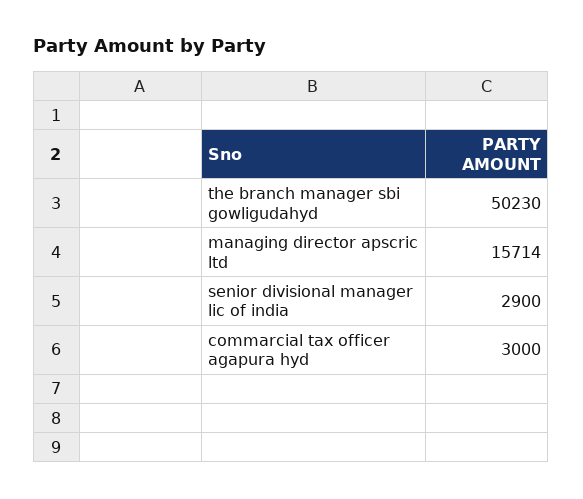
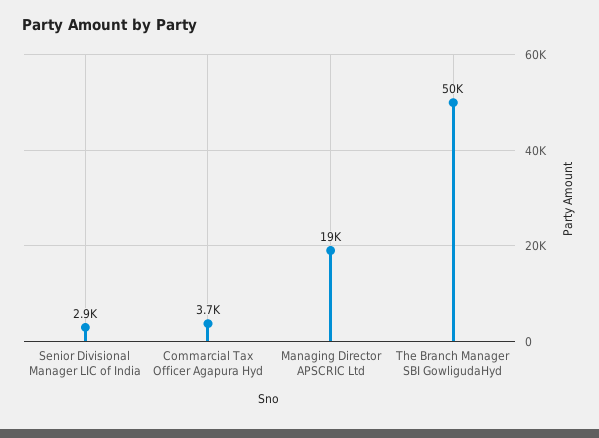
managing director apscric ltd: 15714 -> 19000
commarcial tax officer agapura hyd: 3000 -> 3700

